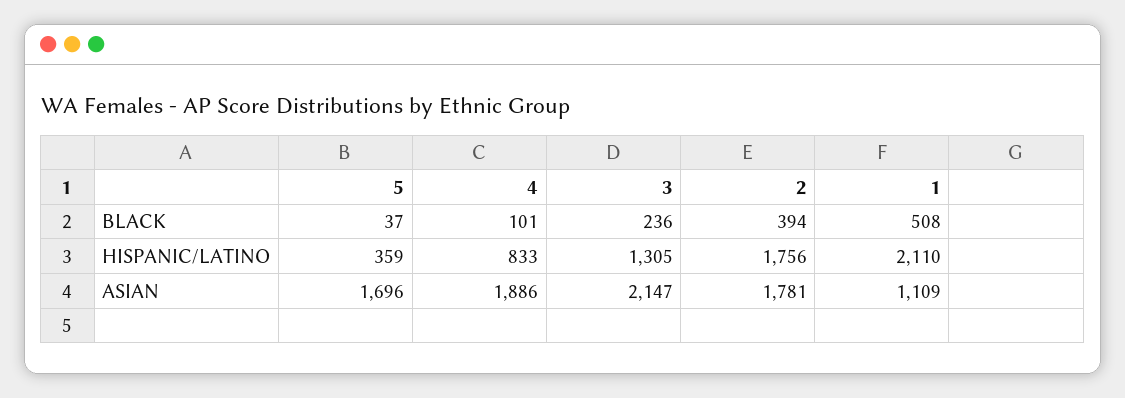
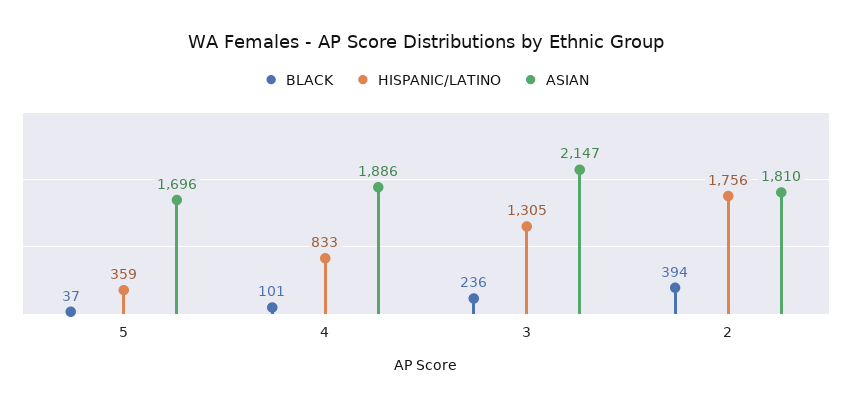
BLACK, 1: 508 -> none
HISPANIC/LATINO, 1: 2110 -> none
ASIAN, 2: 1781 -> 1810
ASIAN, 1: 1109 -> none

